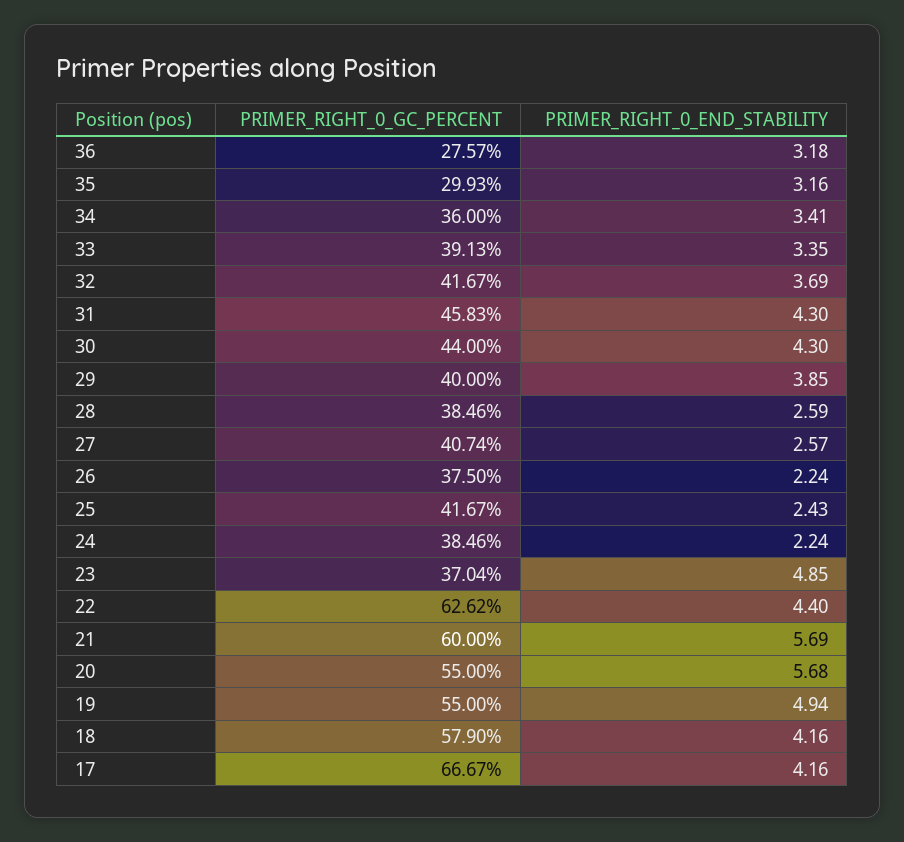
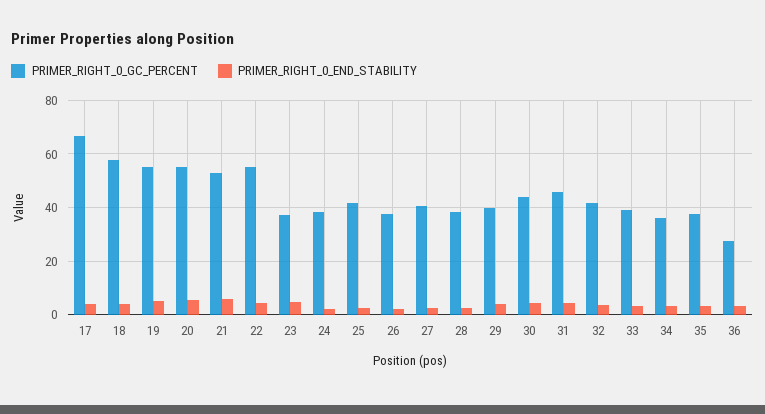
PRIMER_RIGHT_0_GC_PERCENT, 35: 29.93 -> 37.5
PRIMER_RIGHT_0_GC_PERCENT, 22: 62.62 -> 55
PRIMER_RIGHT_0_GC_PERCENT, 21: 60 -> 52.5

